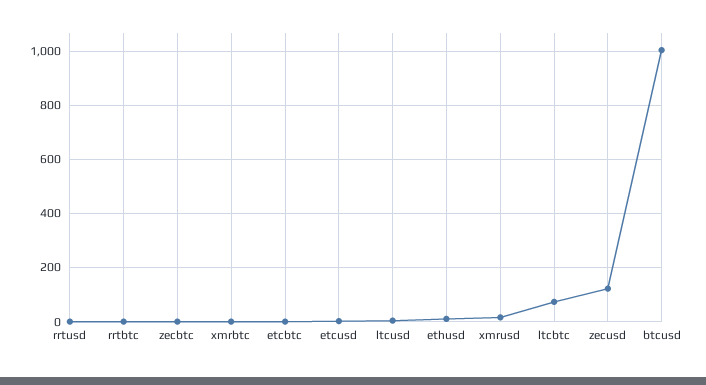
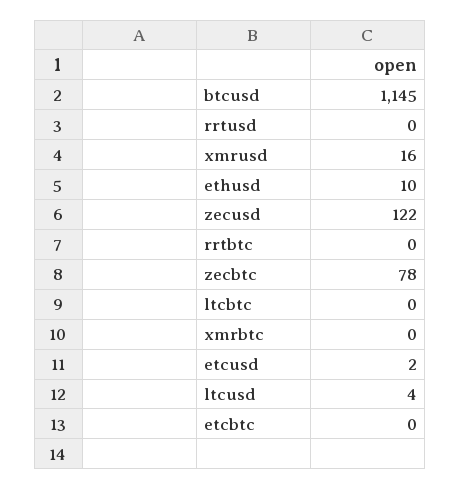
zecbtc: 0 -> 78
ltcbtc: 75 -> 0
btcusd: 1000 -> 1145

